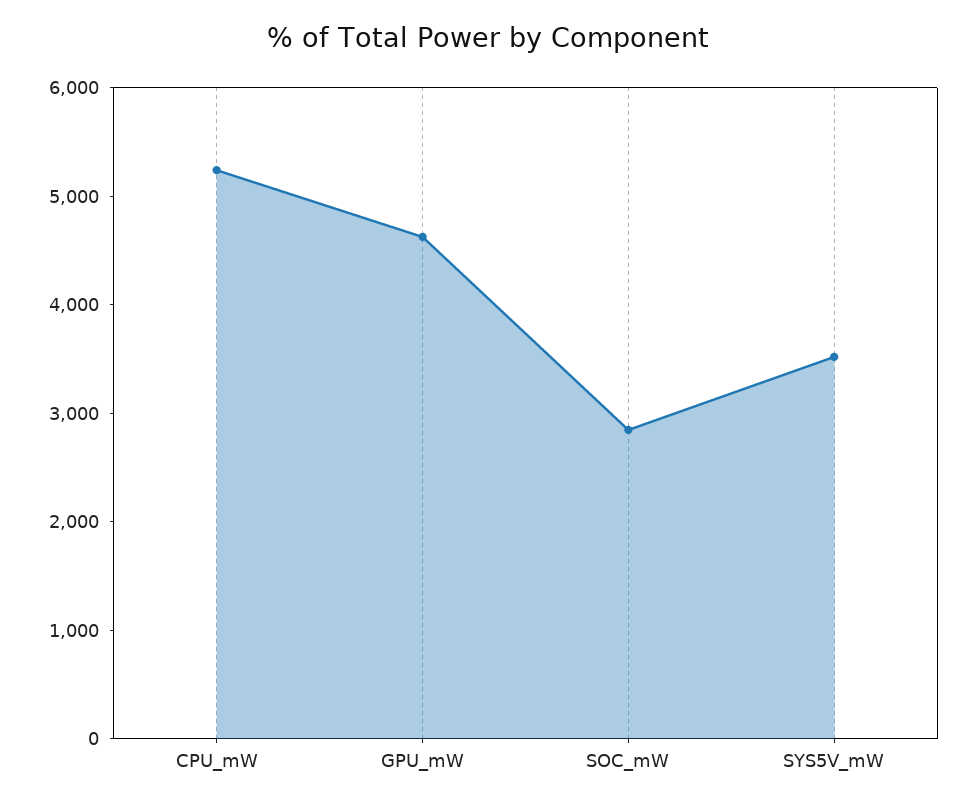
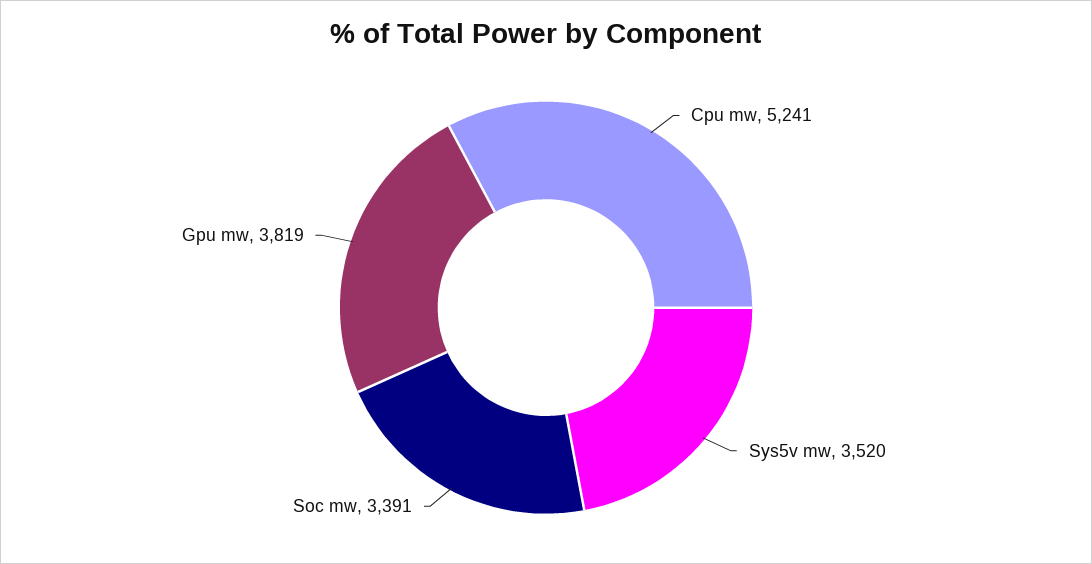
GPU_mW: 4600 -> 3819
SOC_mW: 2800 -> 3391

